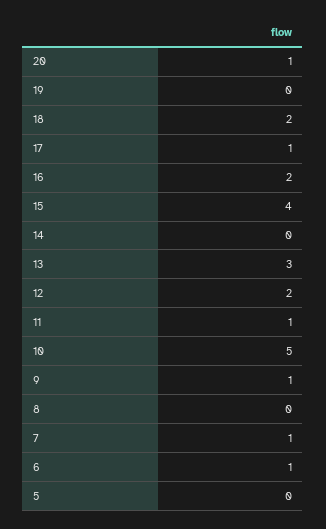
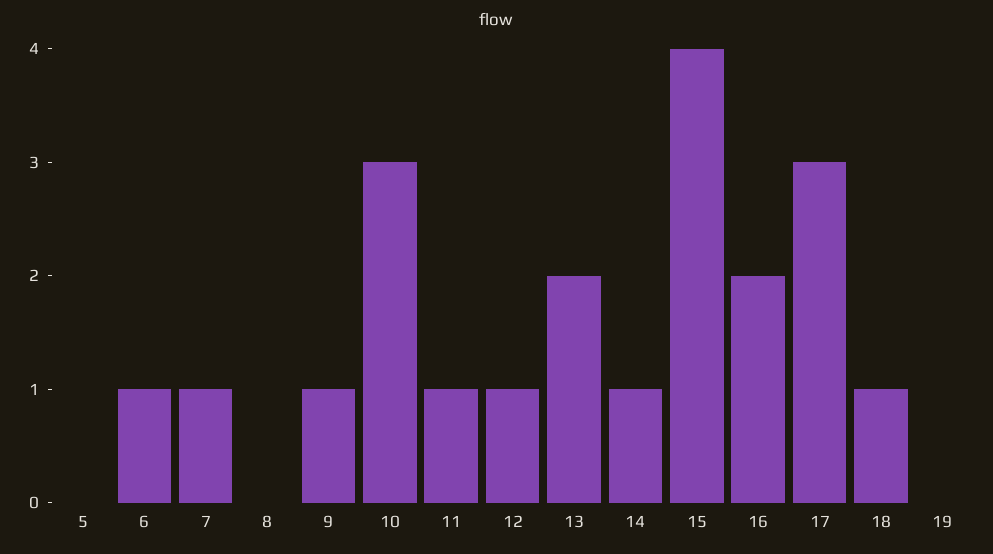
20: 1 -> none
18: 2 -> 1
17: 1 -> 3
14: 0 -> 1
13: 3 -> 2
12: 2 -> 1
10: 5 -> 3

